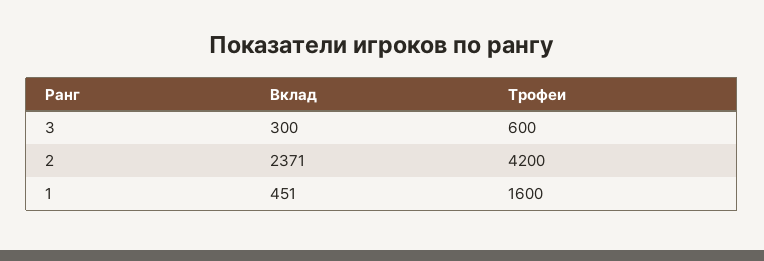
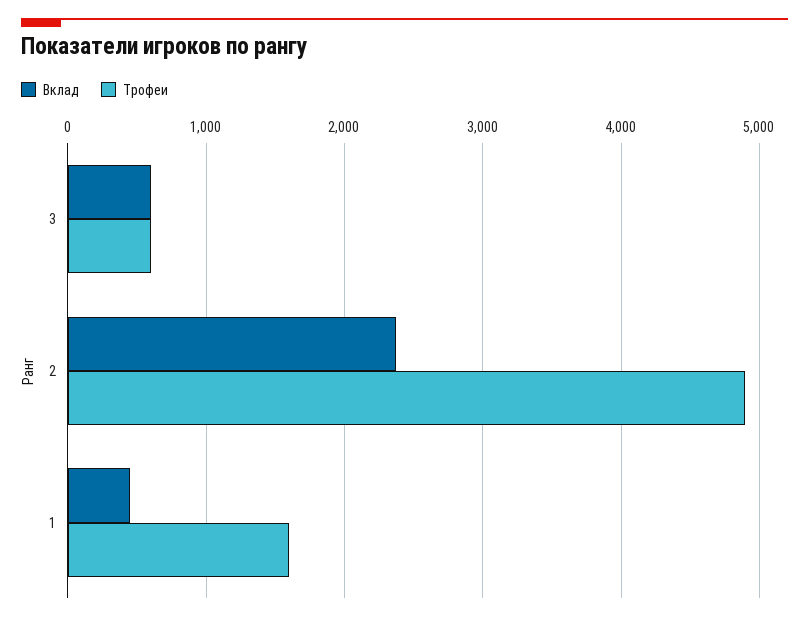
Вклад, 3: 300 -> 600
Трофеи, 2: 4200 -> 4900

